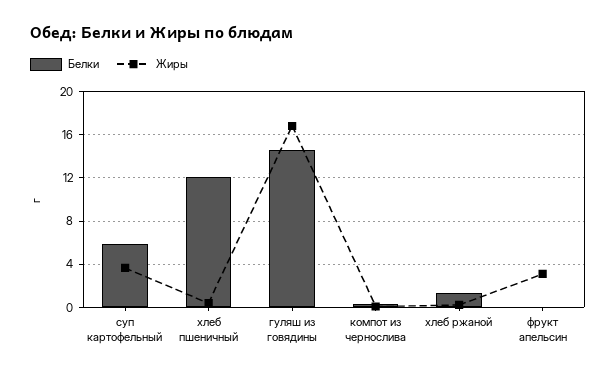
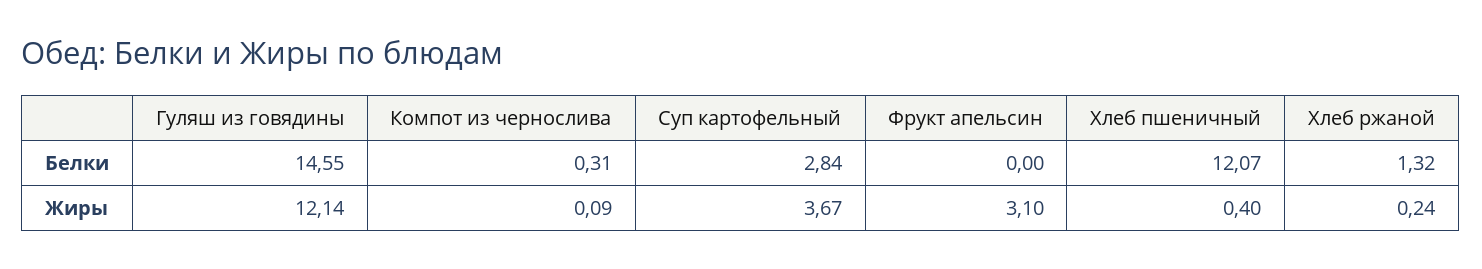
Белки, суп картофельный: 6 -> 2.84
Жиры, гуляш из говядины: 17 -> 12.14

